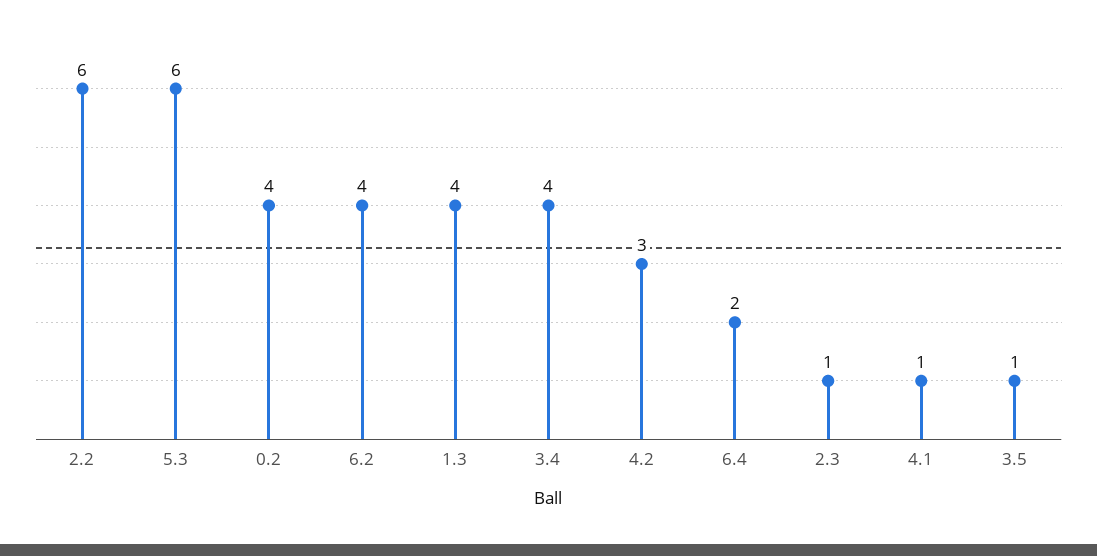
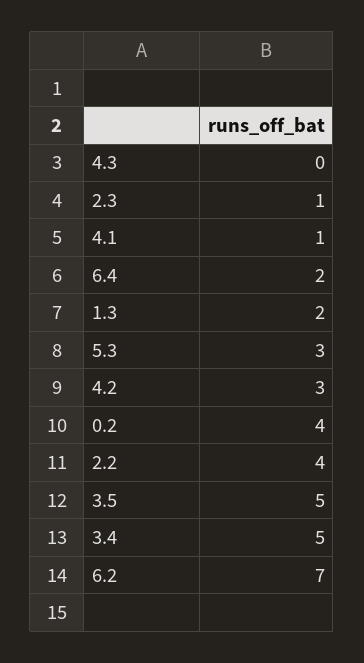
2.2: 6 -> 4
5.3: 6 -> 3
6.2: 4 -> 7
1.3: 4 -> 2
3.4: 4 -> 5
3.5: 1 -> 5
4.3: none -> 0

